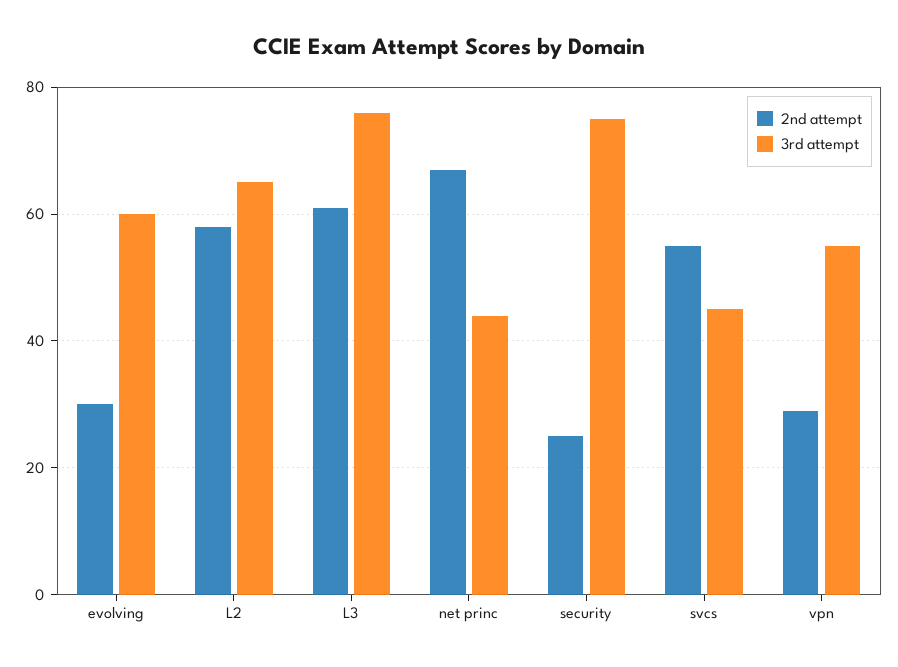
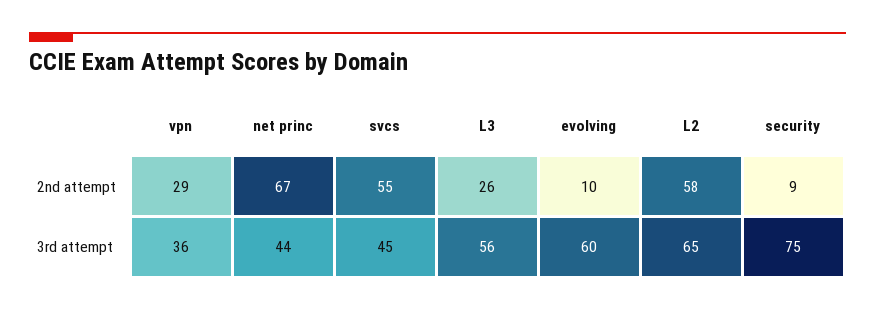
2nd attempt, evolving: 30 -> 10
2nd attempt, L3: 60 -> 26
3rd attempt, L3: 75 -> 56
2nd attempt, security: 25 -> 9
3rd attempt, vpn: 55 -> 36

